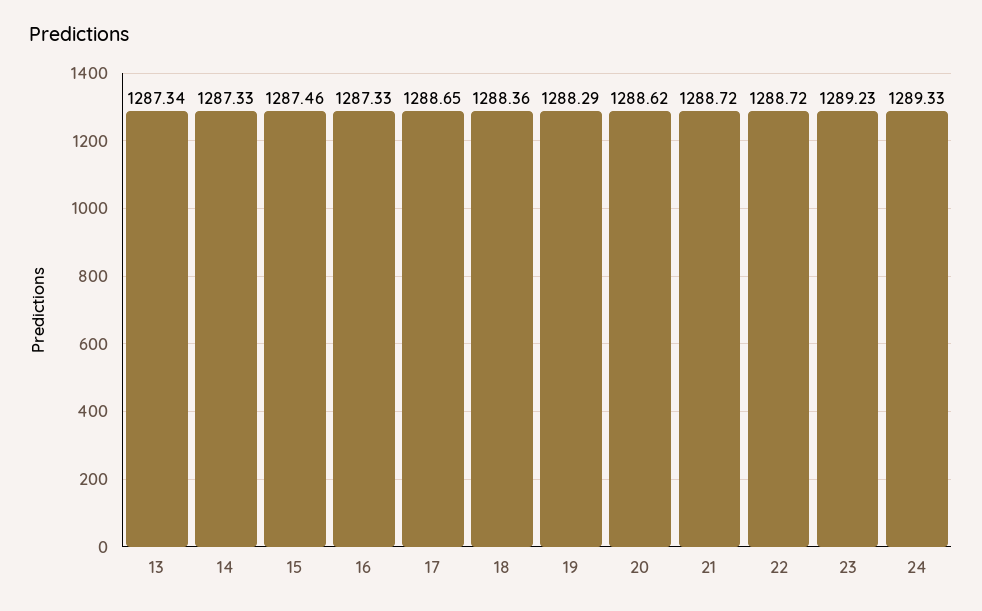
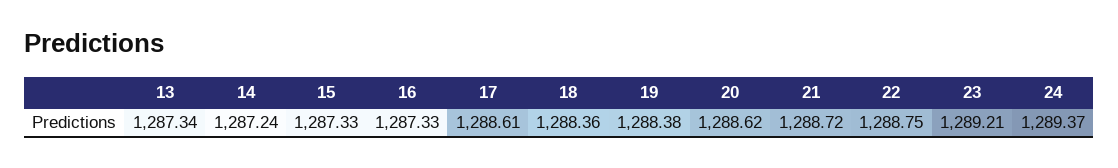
14: 1287.33 -> 1287.24
15: 1287.46 -> 1287.33
17: 1288.65 -> 1288.61
19: 1288.29 -> 1288.38
22: 1288.72 -> 1288.75
23: 1289.23 -> 1289.21
24: 1289.33 -> 1289.37

